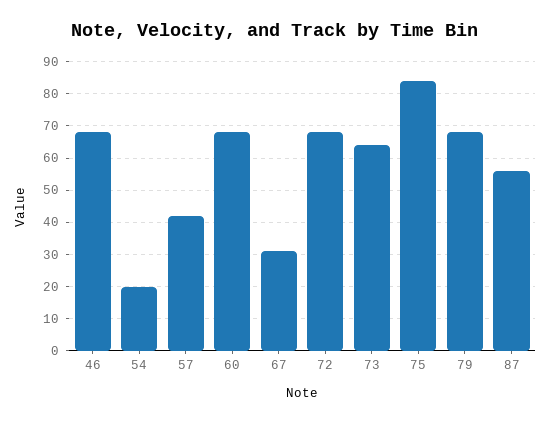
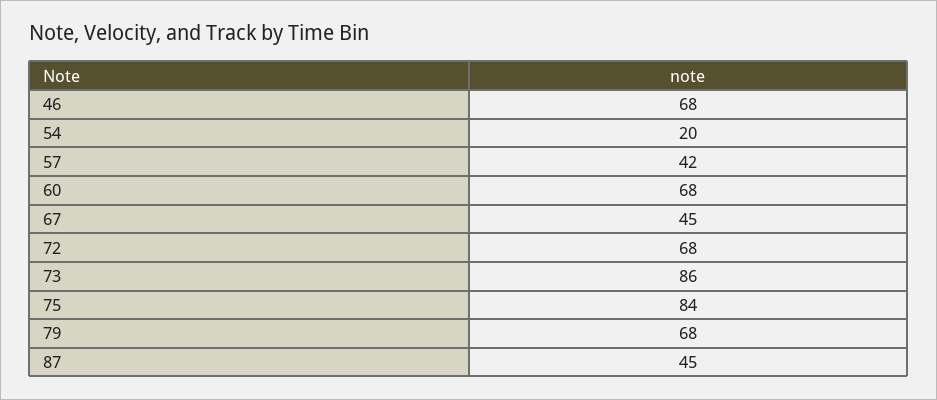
67: 30 -> 45
73: 65 -> 86
87: 55 -> 45

